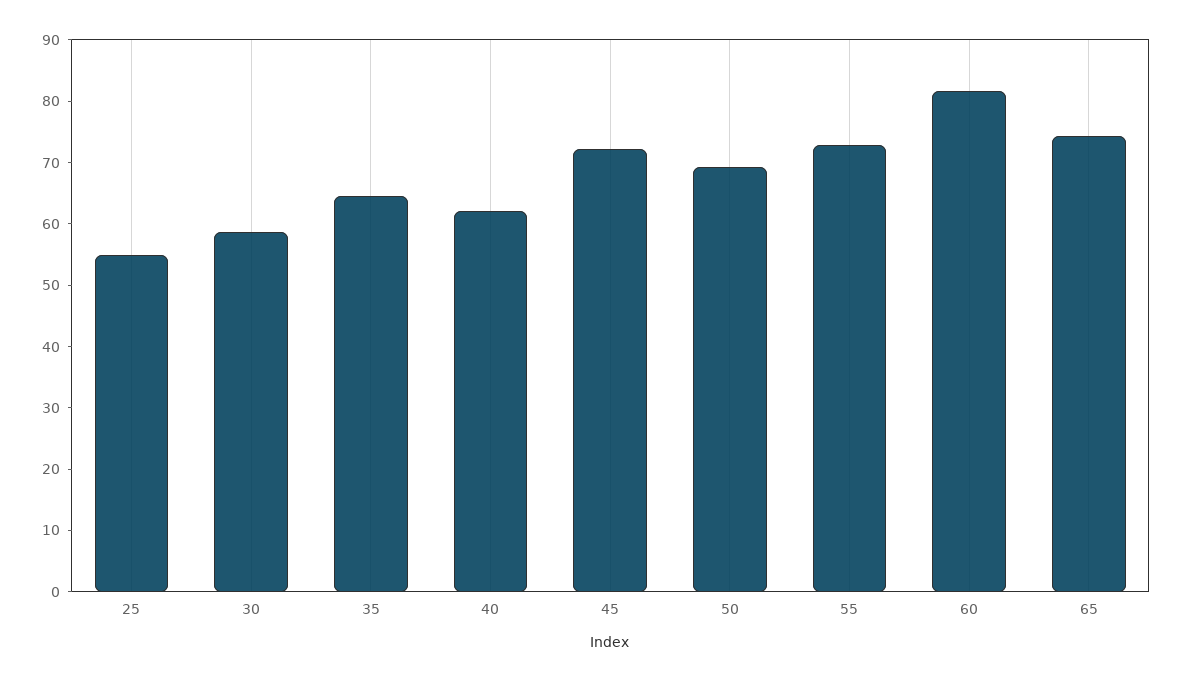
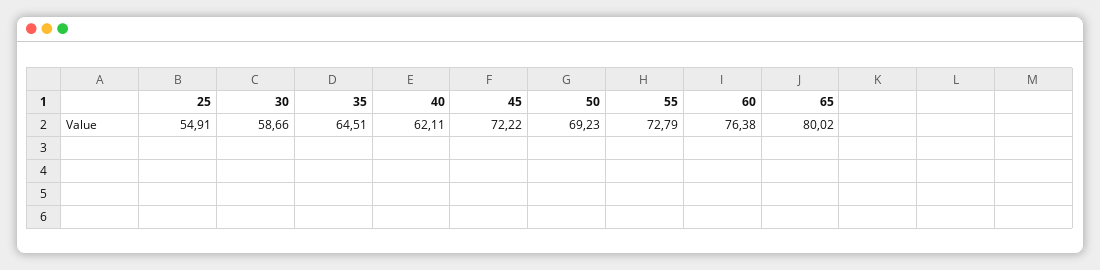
60: 82 -> 76.38
65: 74 -> 80.02

